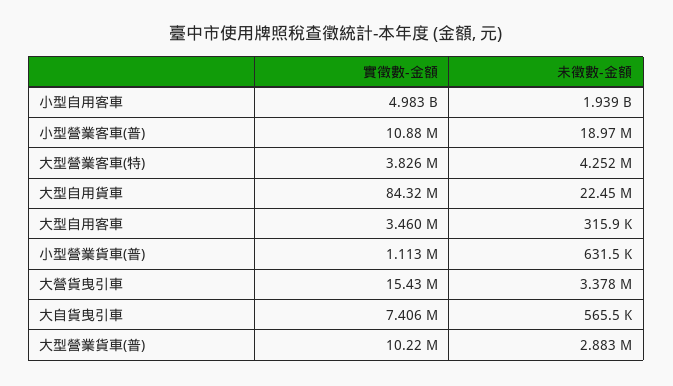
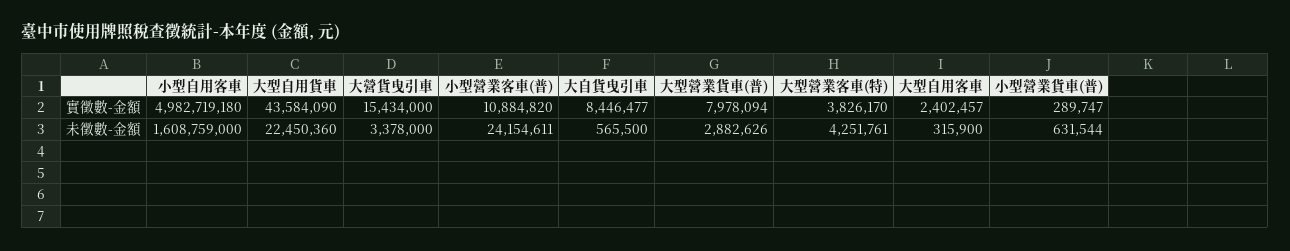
未徵數-金額, 小型自用客車: 1939000000 -> 1608759000
未徵數-金額, 小型營業客車(普): 18970000 -> 24154611
實徵數-金額, 大型自用貨車: 84320000 -> 43584090
實徵數-金額, 大型自用客車: 3460000 -> 2402457
實徵數-金額, 小型營業貨車(普): 1113000 -> 289747
實徵數-金額, 大自貨曳引車: 7406000 -> 8446477
實徵數-金額, 大型營業貨車(普): 10220000 -> 7978094

